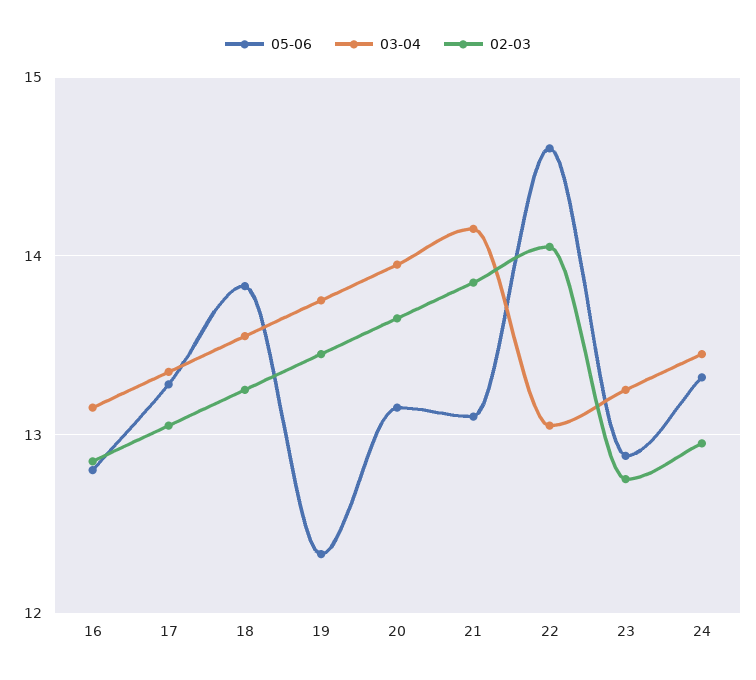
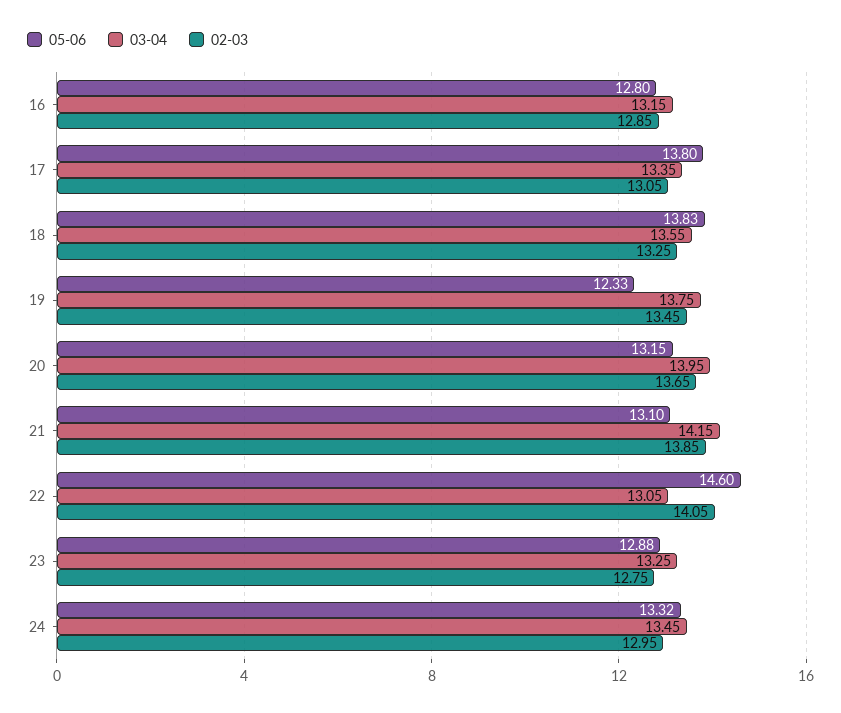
05-06, 17: 13.3 -> 13.8

